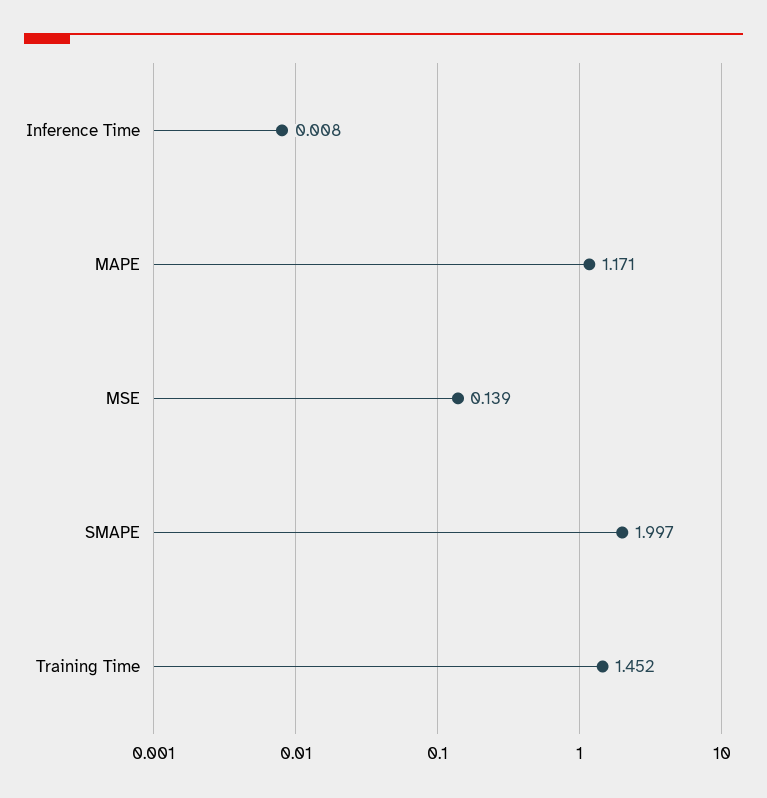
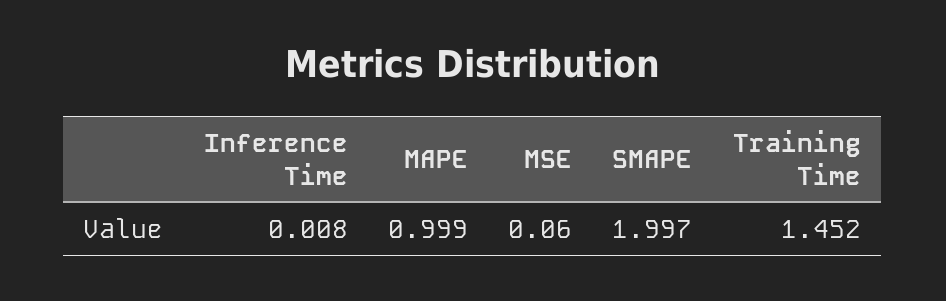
MAPE: 1.171 -> 0.999
MSE: 0.139 -> 0.06

